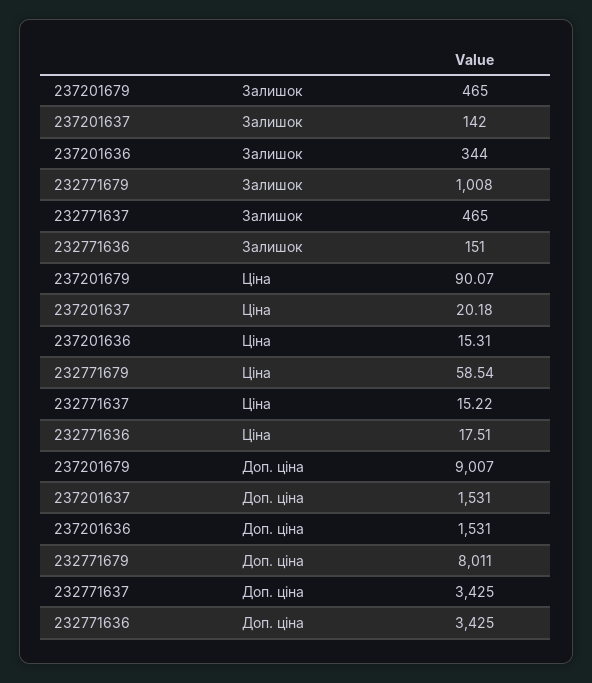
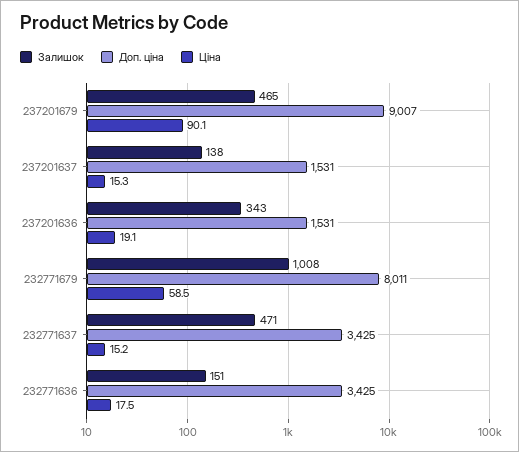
Залишок, 237201637: 142 -> 138
Залишок, 237201636: 344 -> 343
Залишок, 232771637: 465 -> 471
Ціна, 237201637: 20.18 -> 15.3
Ціна, 237201636: 15.31 -> 19.1

